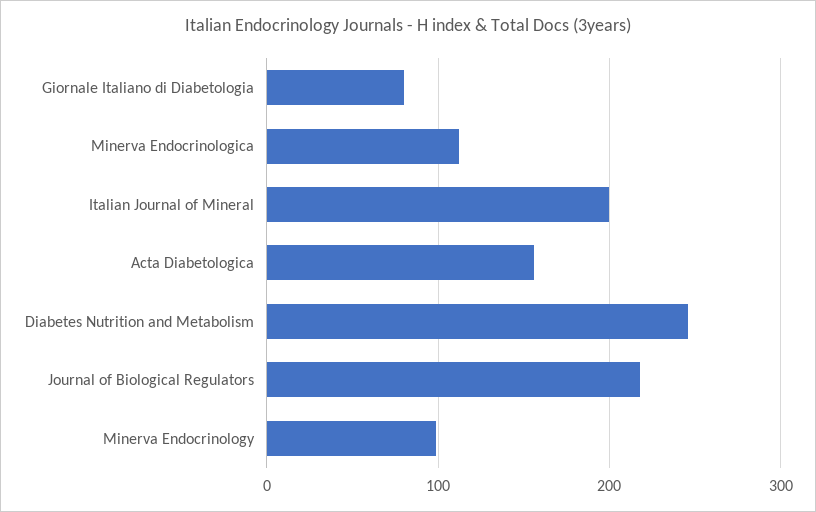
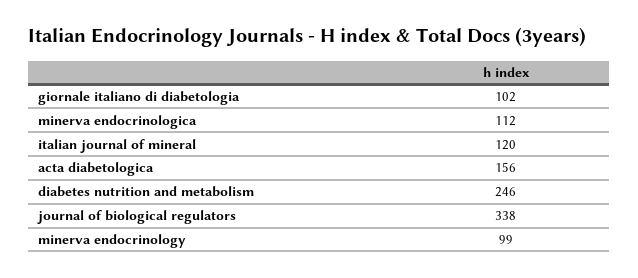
Giornale Italiano di Diabetologia: 80 -> 102
Italian Journal of Mineral: 200 -> 120
Journal of Biological Regulators: 220 -> 338

